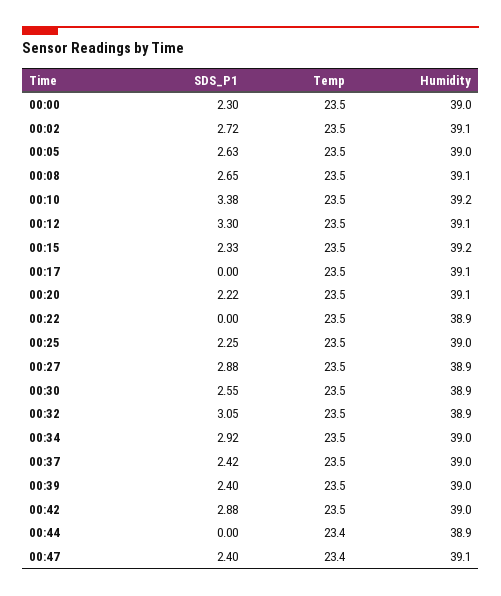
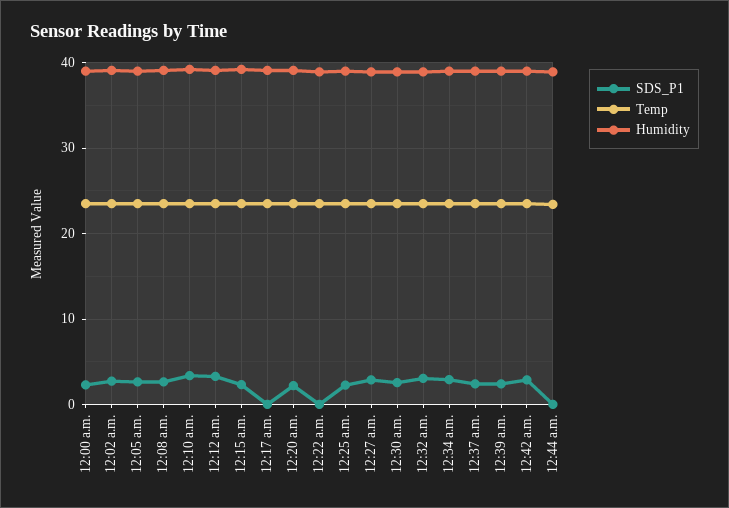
SDS_P1, 00:47: 2.4 -> none
Temp, 00:47: 23.4 -> none
Humidity, 00:47: 39.1 -> none

